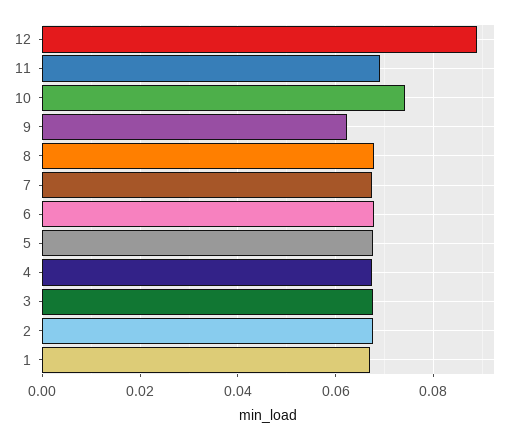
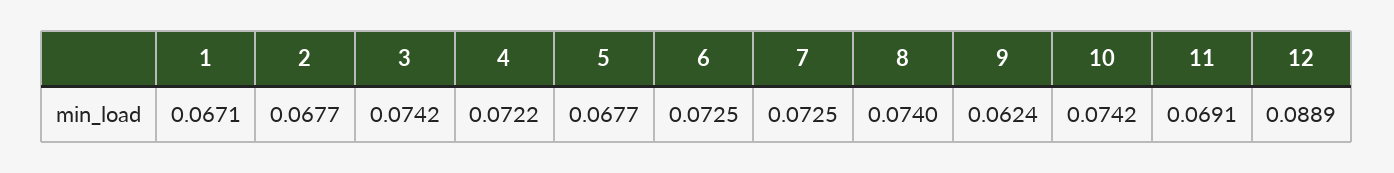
8: 0.068 -> 0.074
7: 0.068 -> 0.0725
6: 0.068 -> 0.0725
4: 0.068 -> 0.0722
3: 0.068 -> 0.0742

